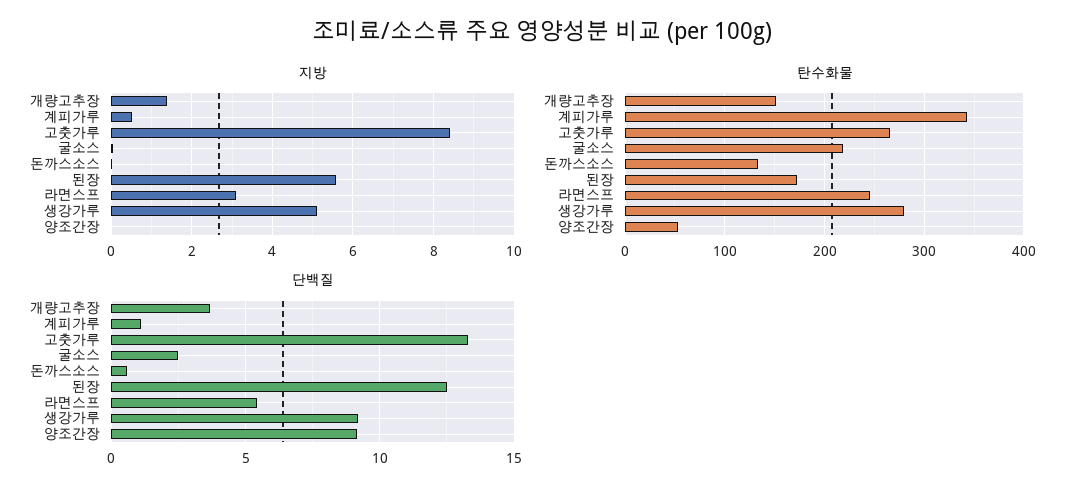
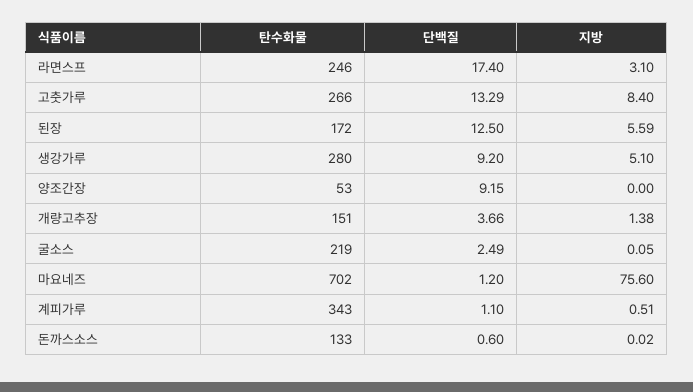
단백질, 라면스프: 5.5 -> 17.4
탄수화물, 마요네즈: none -> 702
단백질, 마요네즈: none -> 1.2
지방, 마요네즈: none -> 75.6

